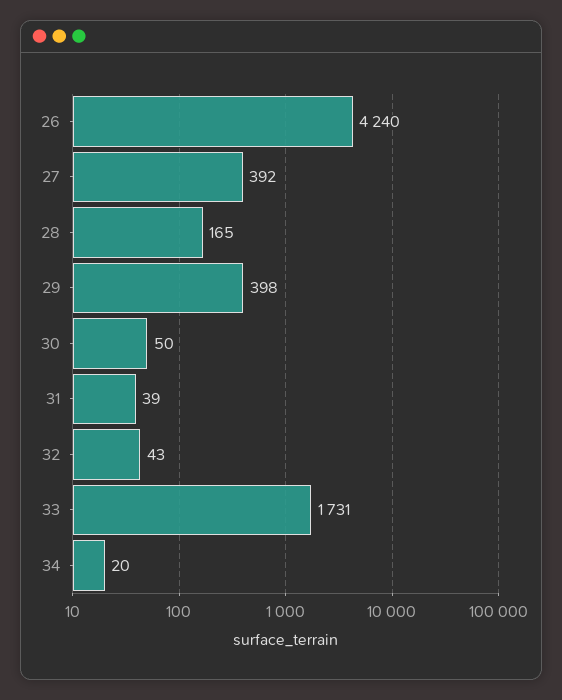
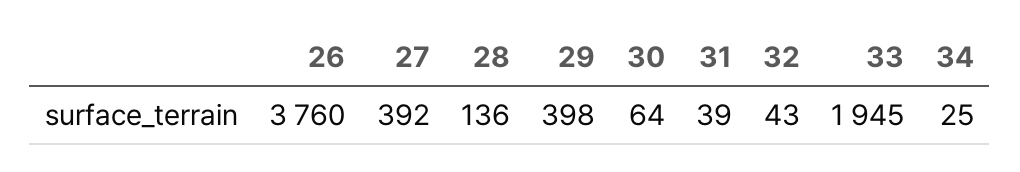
26: 4240 -> 3760
28: 165 -> 136
30: 50 -> 64
33: 1731 -> 1945
34: 20 -> 25

